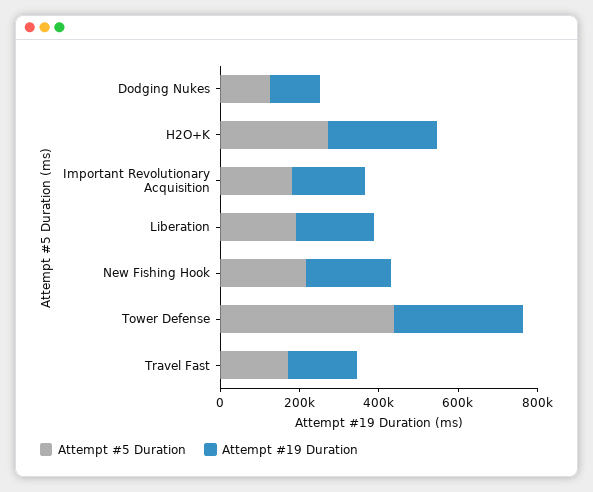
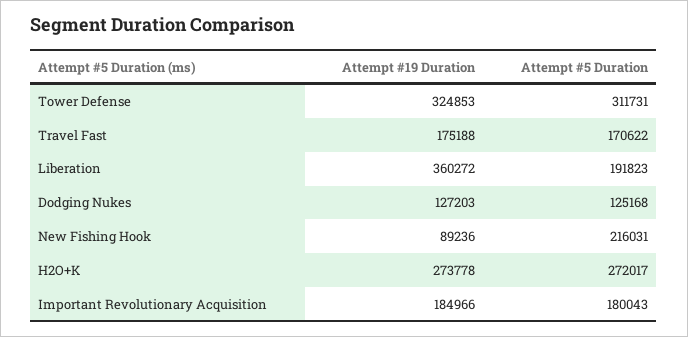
Attempt #19 Duration, Liberation: 200000 -> 360272
Attempt #19 Duration, New Fishing Hook: 200000 -> 89236
Attempt #5 Duration, Tower Defense: 450000 -> 311731

